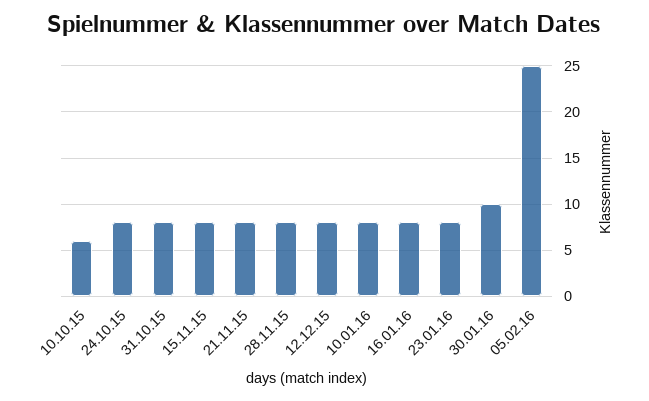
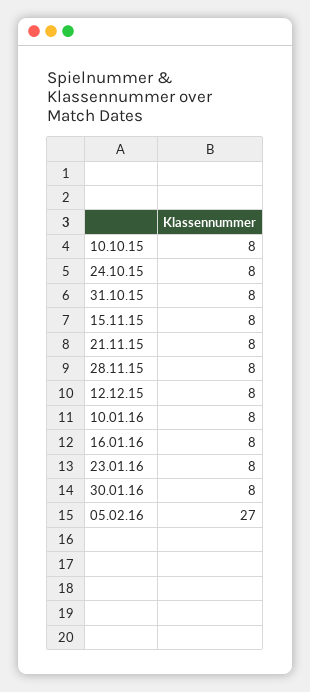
10.10.15: 6 -> 8
30.01.16: 10 -> 8
05.02.16: 25 -> 27

